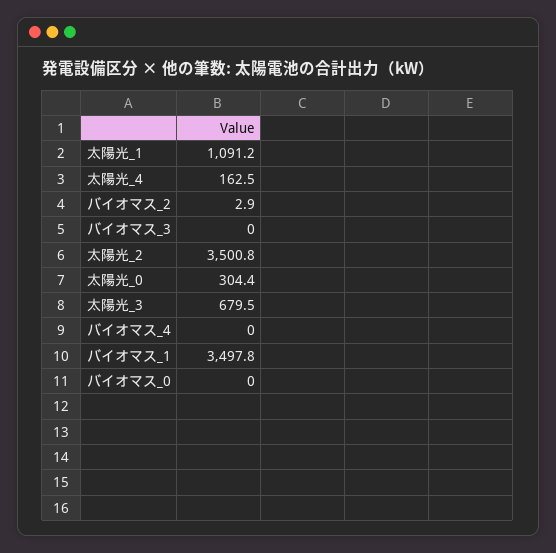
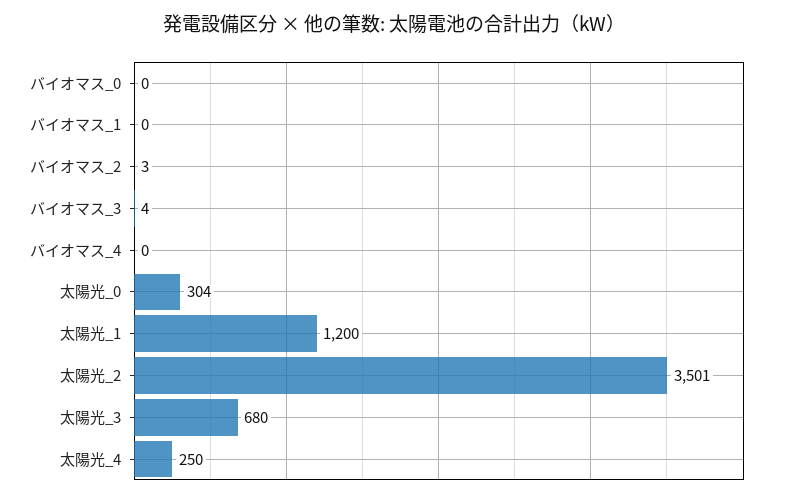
太陽光_1: 1091.2 -> 1200
太陽光_4: 162.5 -> 250
バイオマス_3: 0 -> 4
バイオマス_1: 3497.8 -> 0

